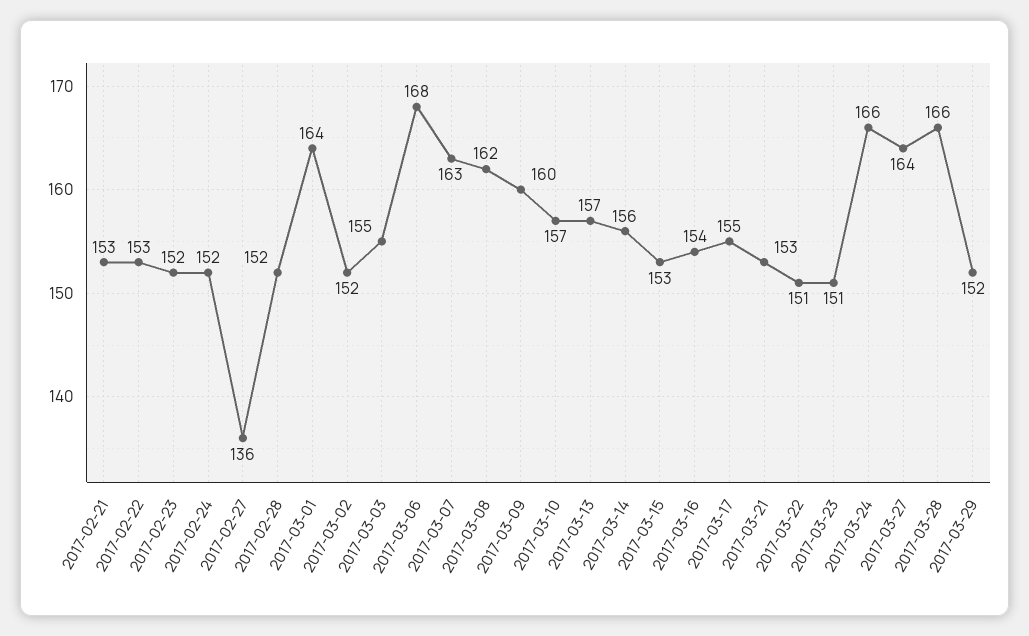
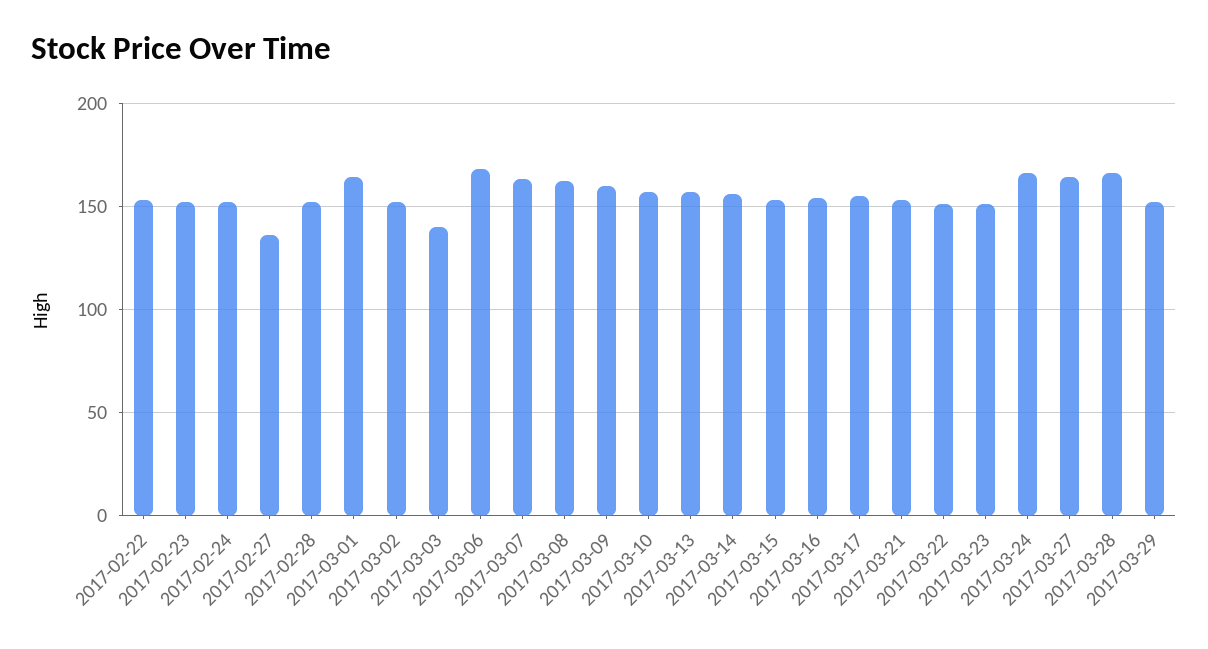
2017-02-21: 153 -> none
2017-03-03: 155 -> 140

